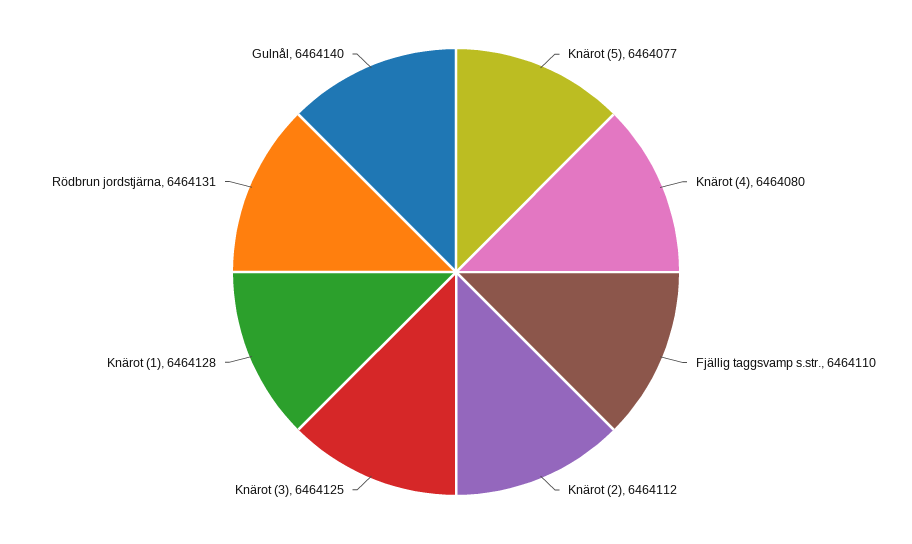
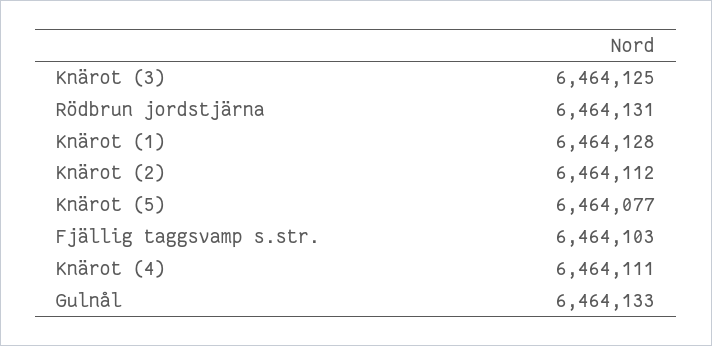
Knärot (4): 6464080 -> 6464111
Fjällig taggsvamp s.str.: 6464110 -> 6464103
Gulnål: 6464140 -> 6464133

